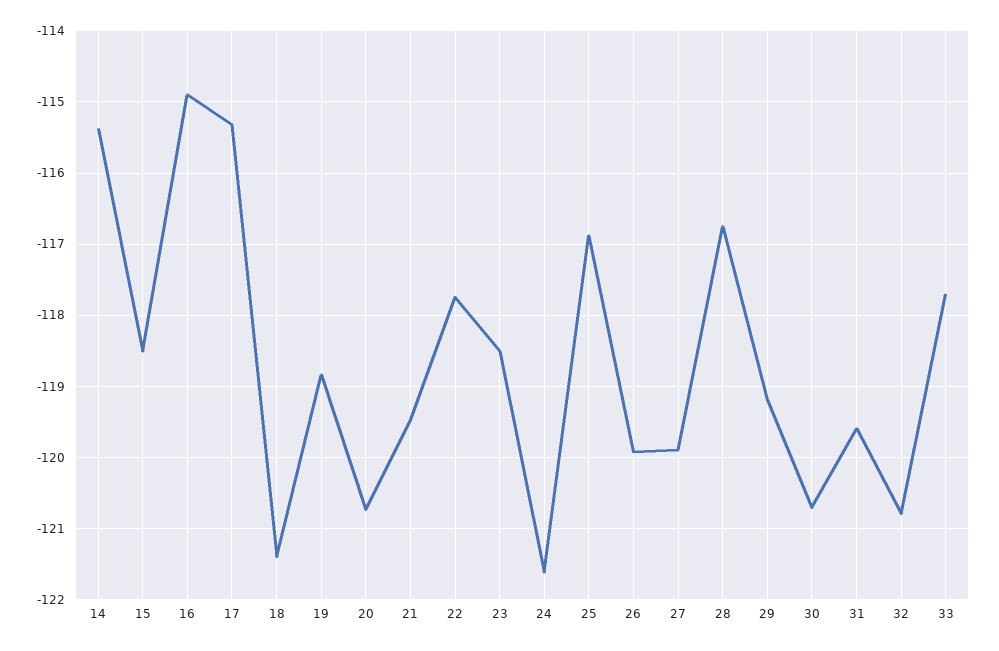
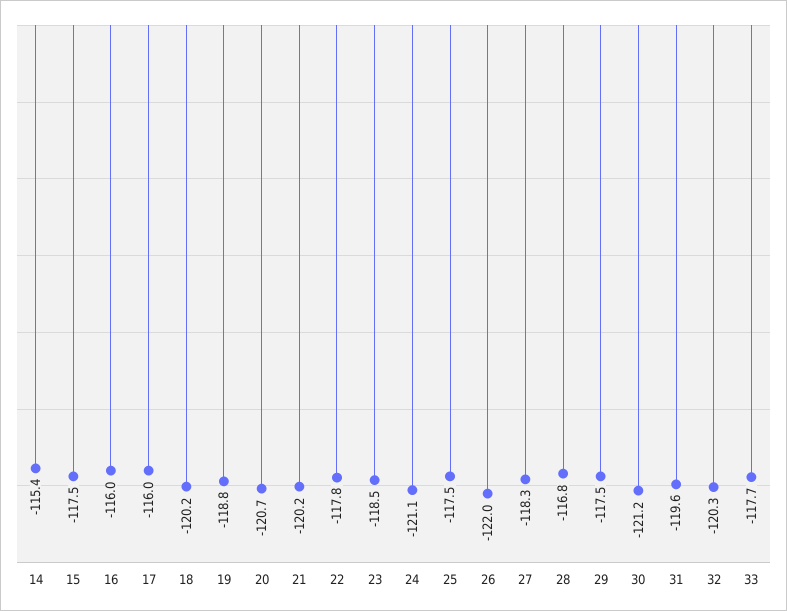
15: -118.5 -> -117.5
16: -114.9 -> -116
17: -115.3 -> -116
18: -121.4 -> -120.2
21: -119.5 -> -120.2
24: -121.6 -> -121.1
25: -116.9 -> -117.5
26: -119.9 -> -122
27: -119.9 -> -118.3
29: -119.2 -> -117.5
30: -120.7 -> -121.2
32: -120.8 -> -120.3

